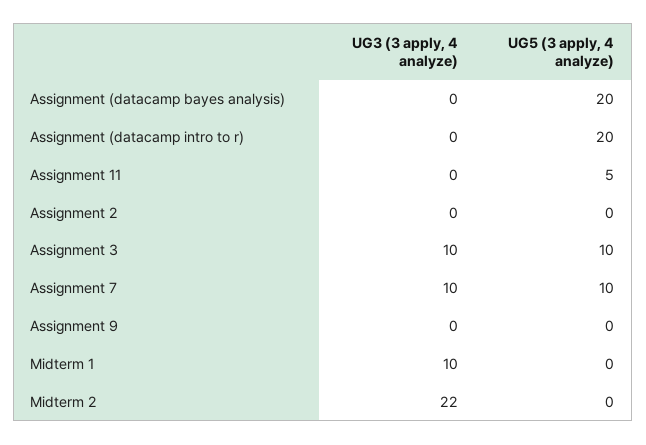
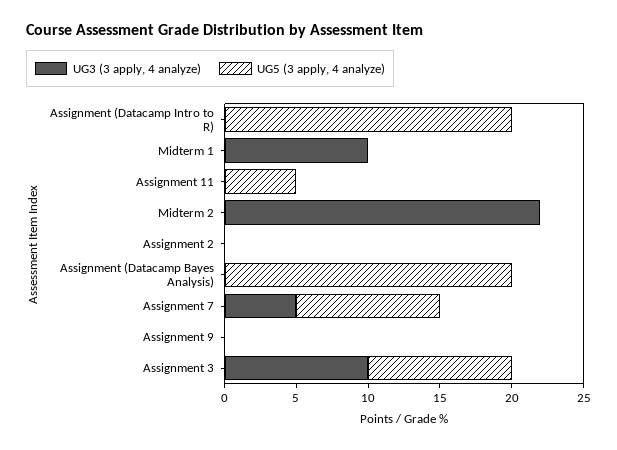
UG3 (3 apply, 4 analyze), Assignment 7: 10 -> 5

